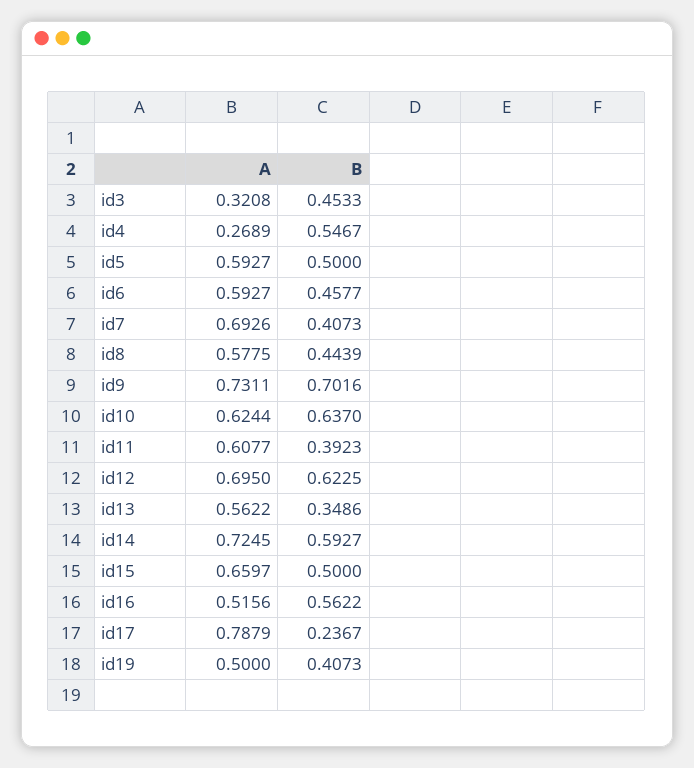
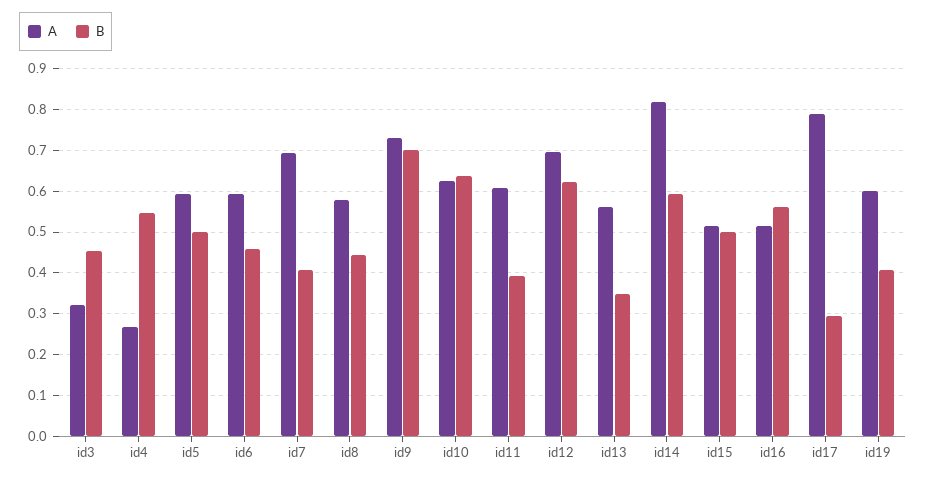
A, id14: 0.7245 -> 0.82
A, id15: 0.6597 -> 0.52
B, id17: 0.2367 -> 0.3
A, id19: 0.5 -> 0.6

